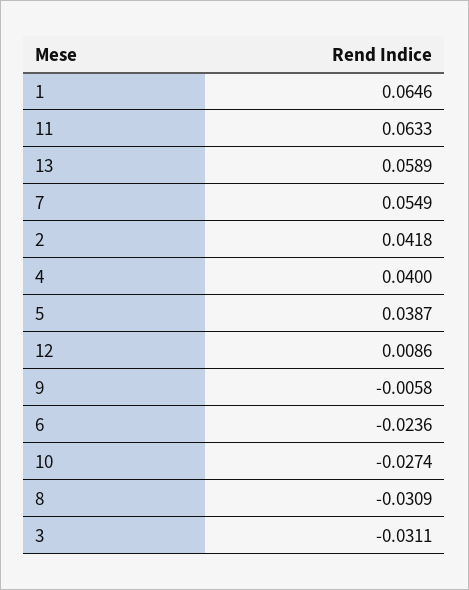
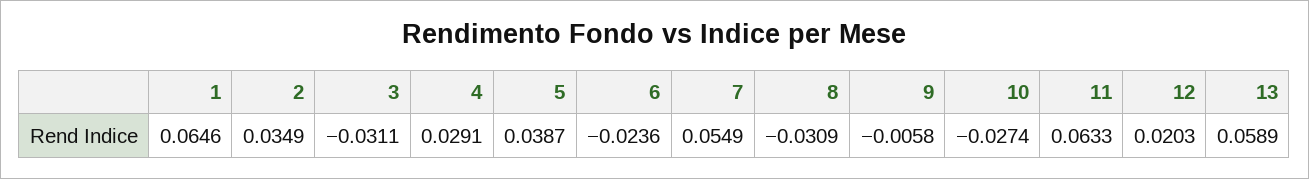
2: 0.0418 -> 0.0349
4: 0.04 -> 0.0291
12: 0.0086 -> 0.0203

